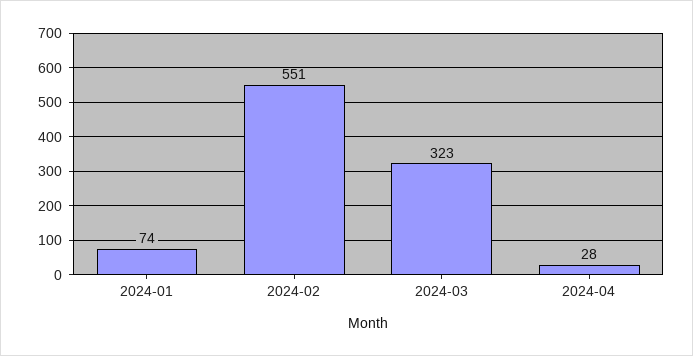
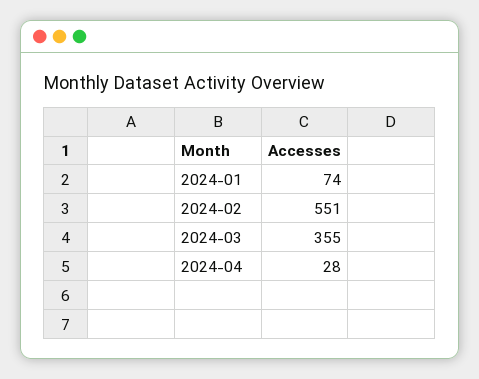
2024-03: 323 -> 355

